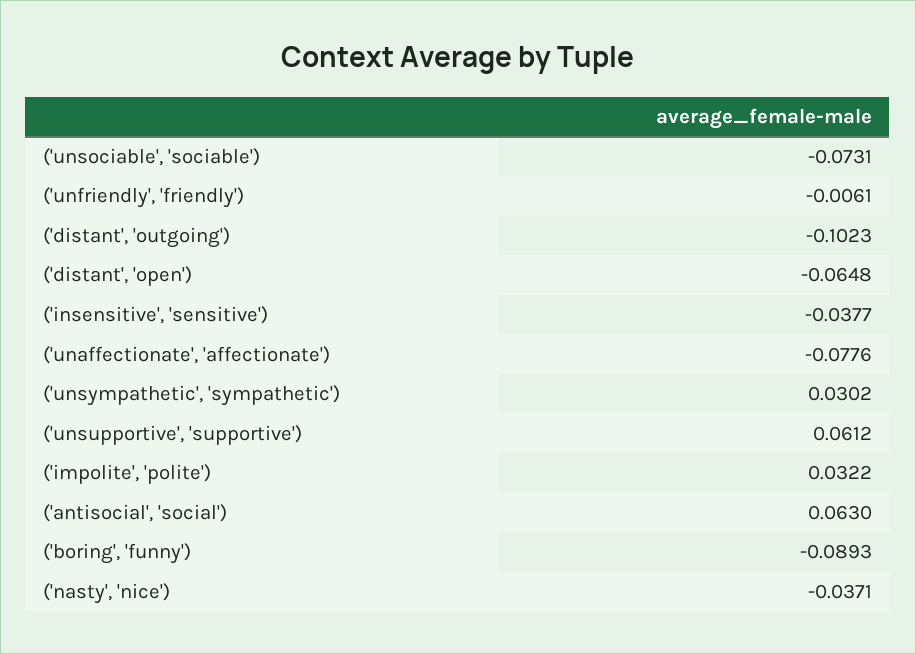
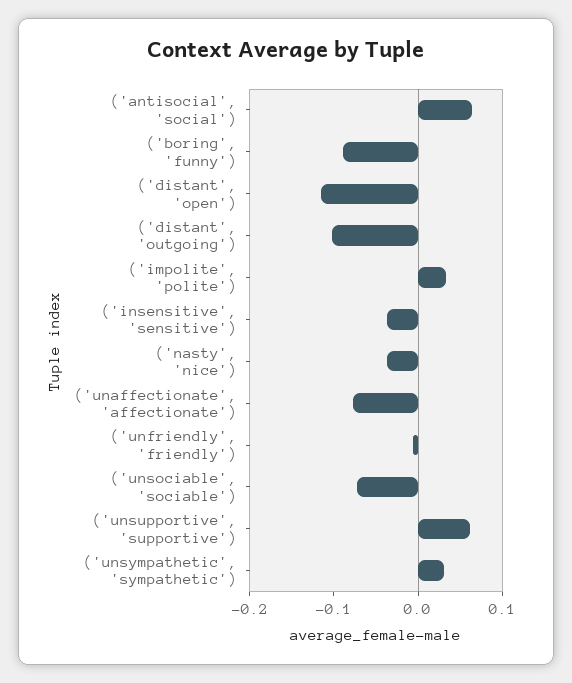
('distant', 'open'): -0.0648 -> -0.12

